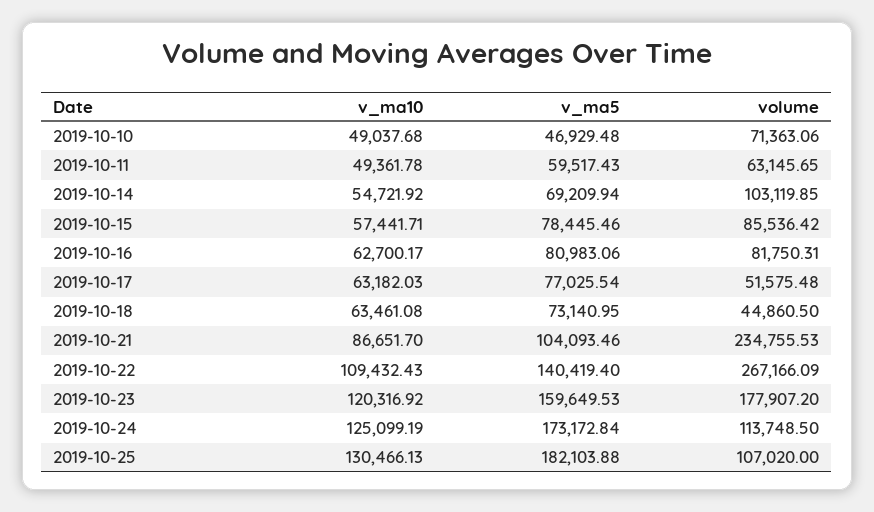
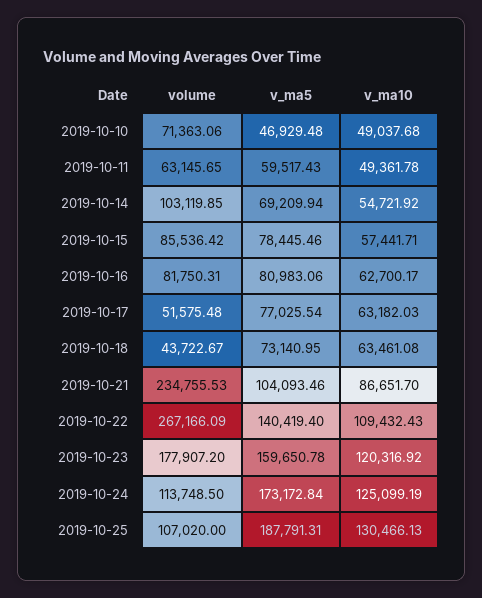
volume, 2019-10-18: 44860.5 -> 43722.67
v_ma5, 2019-10-23: 159649.53 -> 159650.78
v_ma5, 2019-10-25: 182103.88 -> 187791.31

